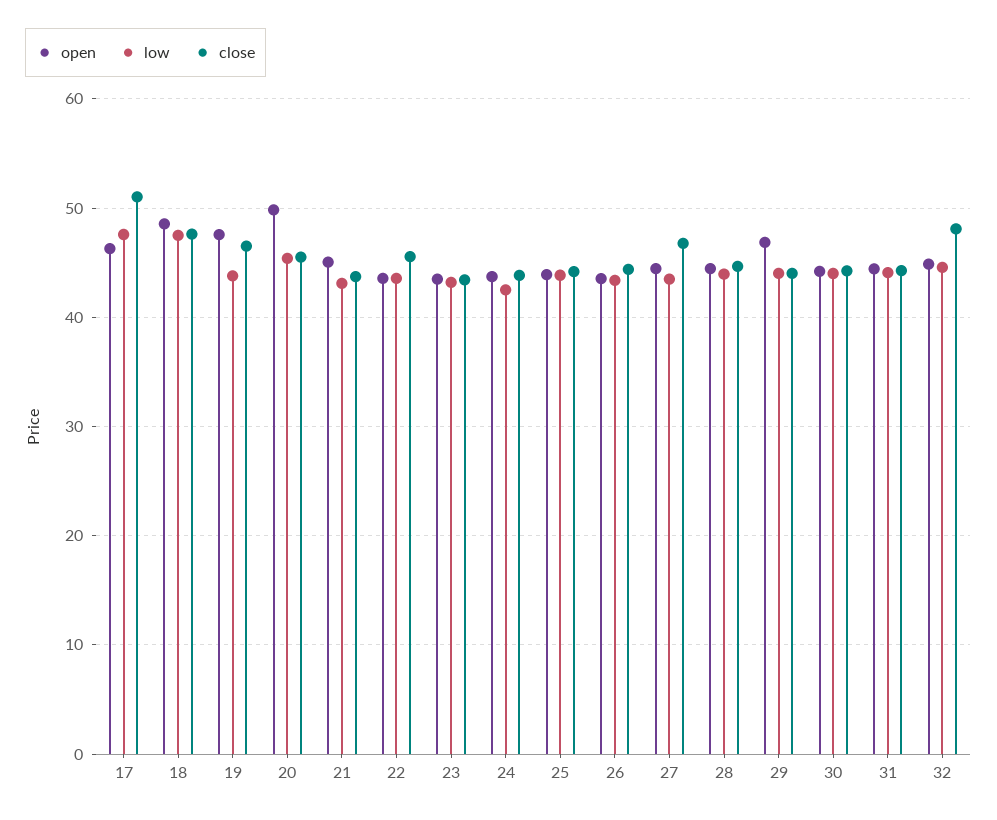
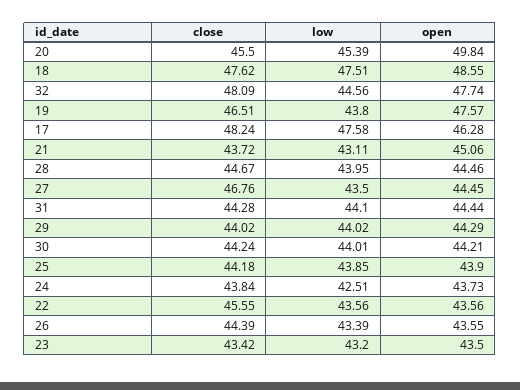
close, 17: 51 -> 48.24
open, 29: 47 -> 44.29
open, 32: 45 -> 47.74

